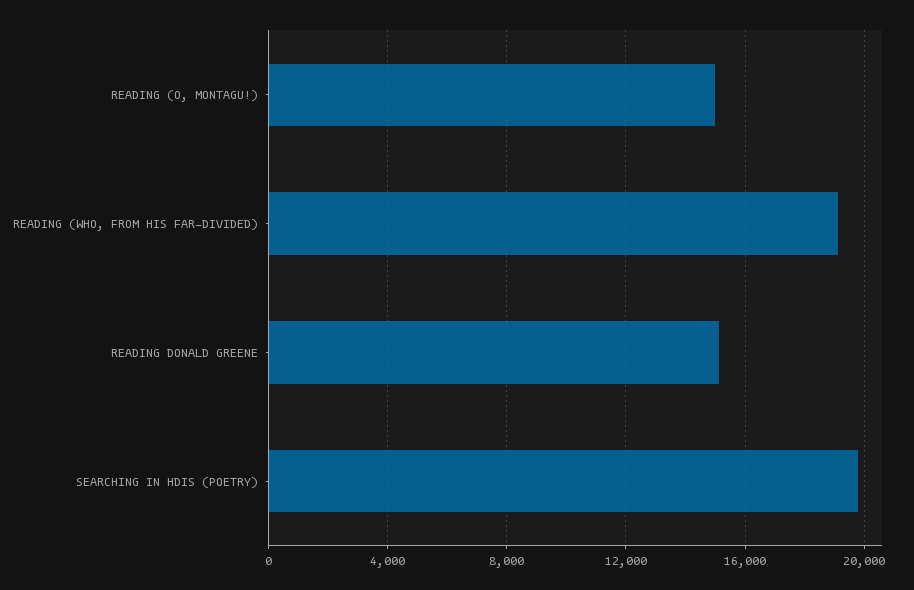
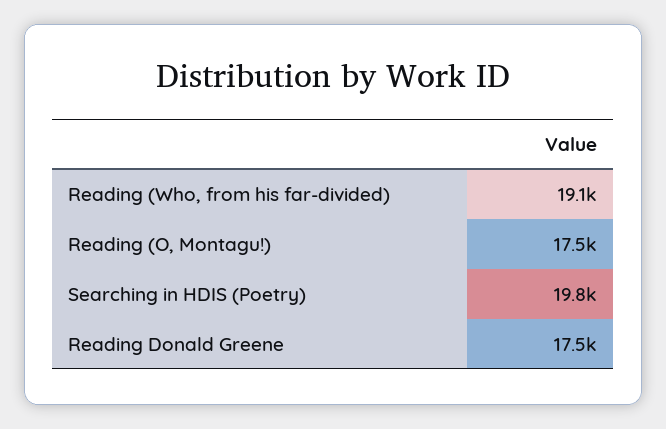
READING (O, MONTAGU!): 15000 -> 17500
READING DONALD GREENE: 15000 -> 17500

